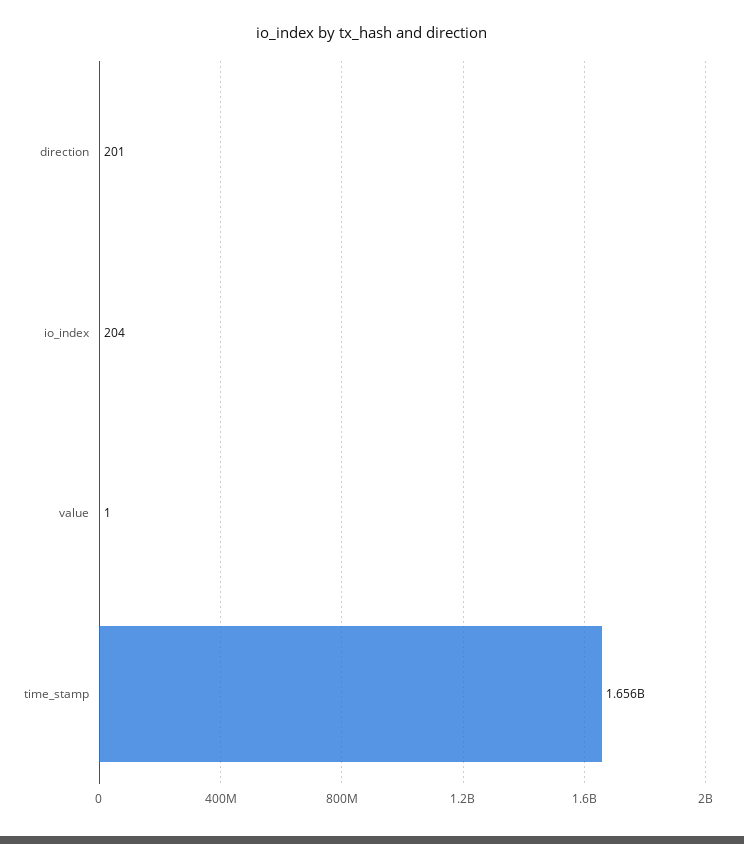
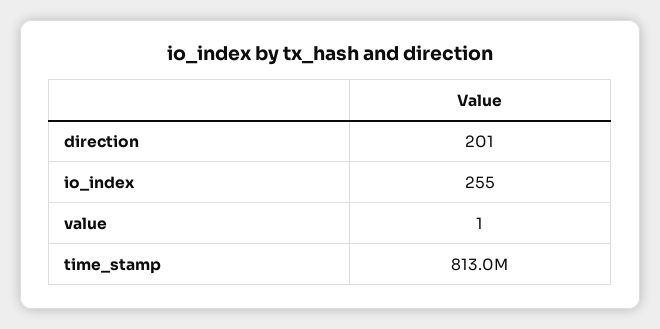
io_index: 204 -> 255
time_stamp: 1656000000 -> 813000000

